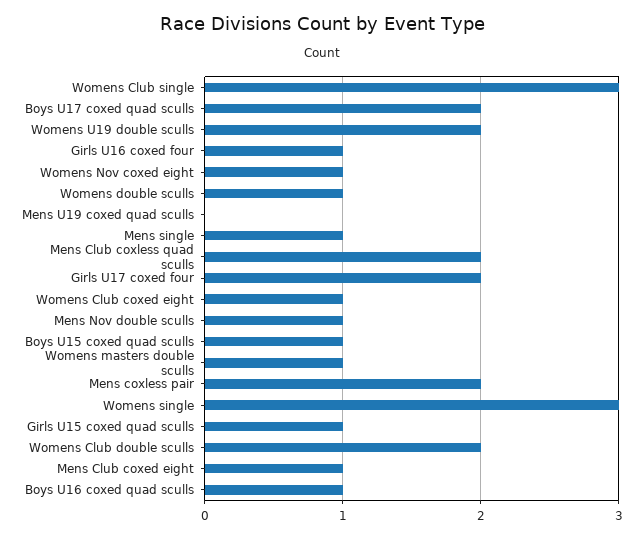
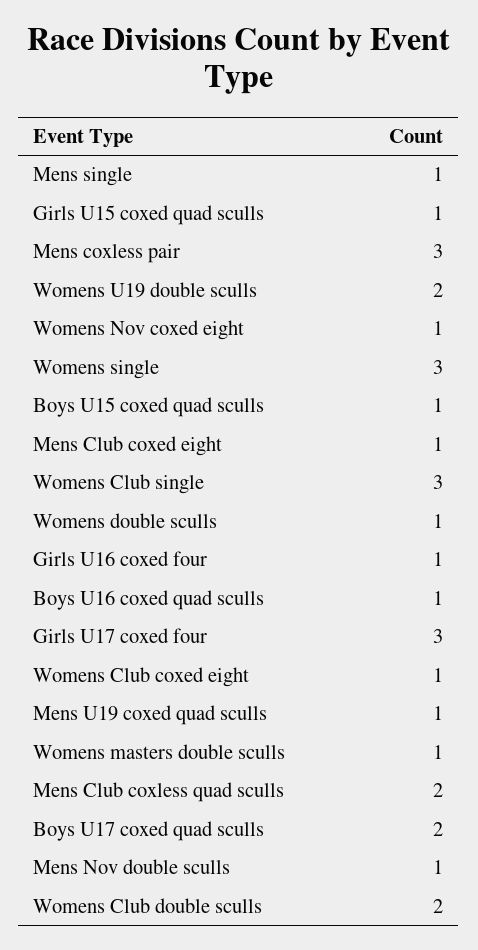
Mens U19 coxed quad sculls: 0 -> 1
Girls U17 coxed four: 2 -> 3
Mens coxless pair: 2 -> 3

